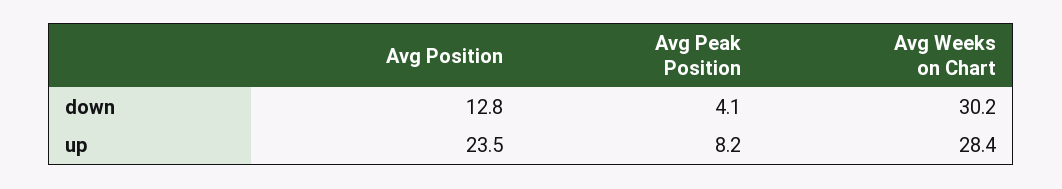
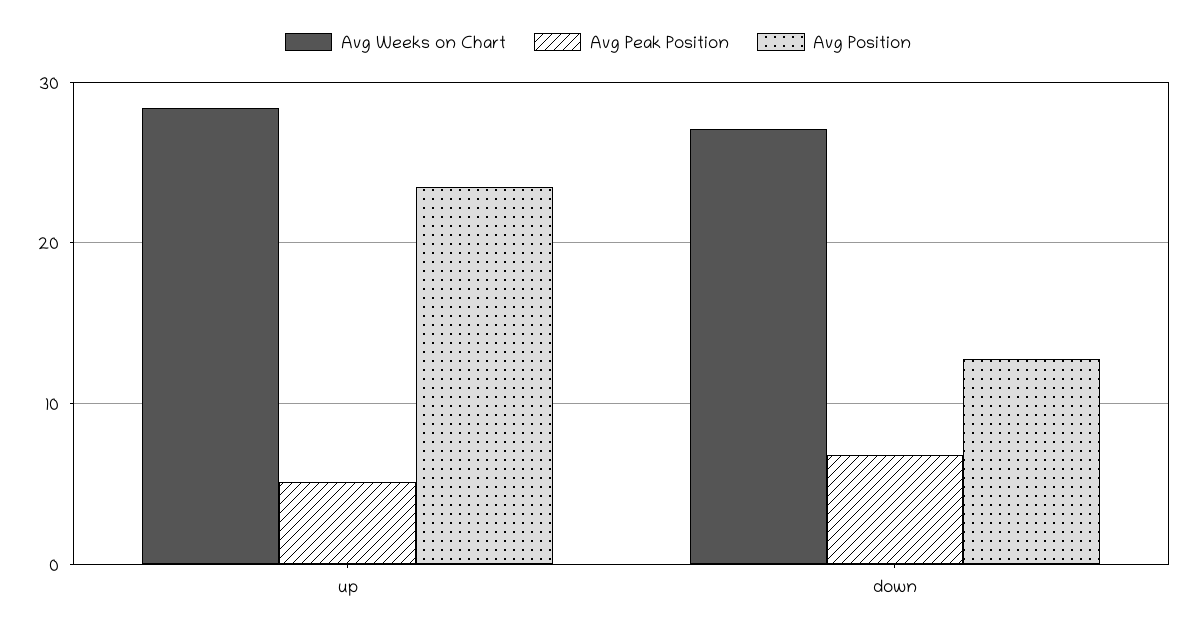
Avg Peak Position, down: 4.1 -> 7
Avg Weeks on Chart, down: 30.2 -> 27
Avg Peak Position, up: 8.2 -> 5

